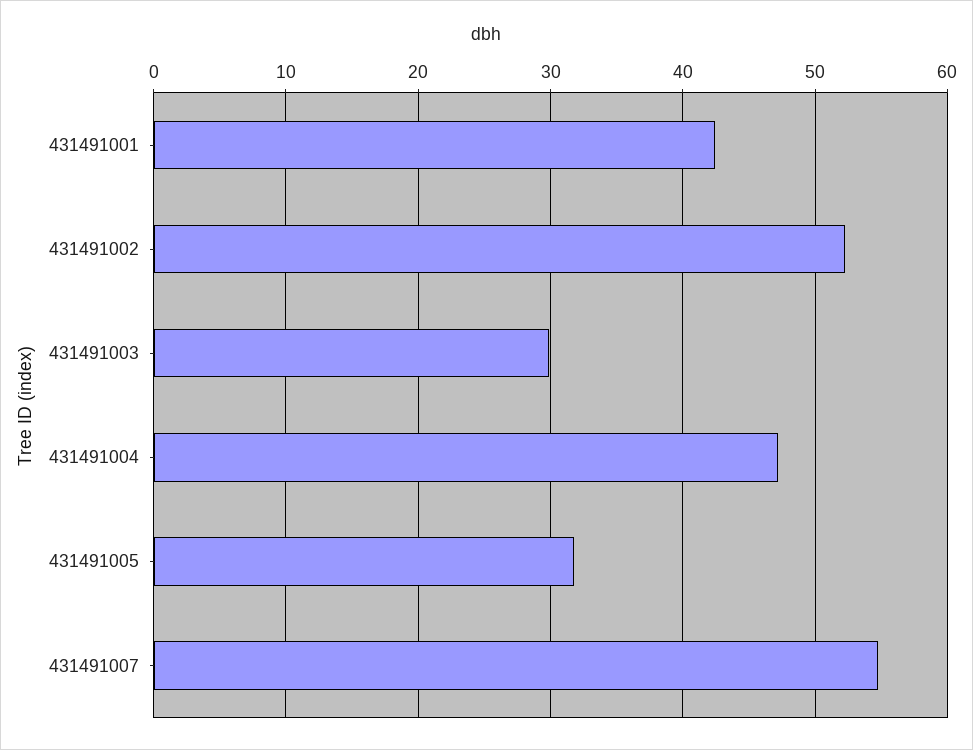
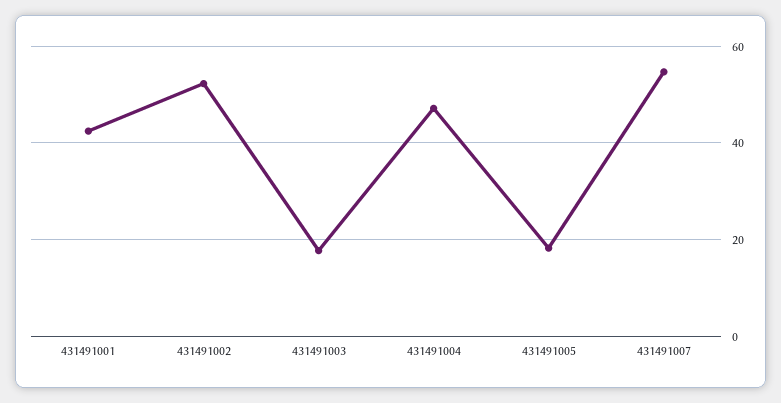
431491003: 30 -> 18
431491005: 32 -> 18

